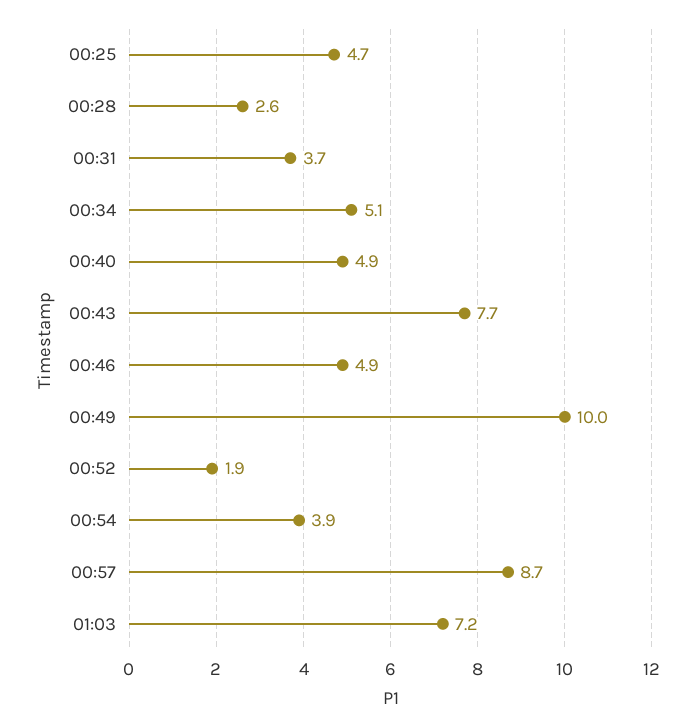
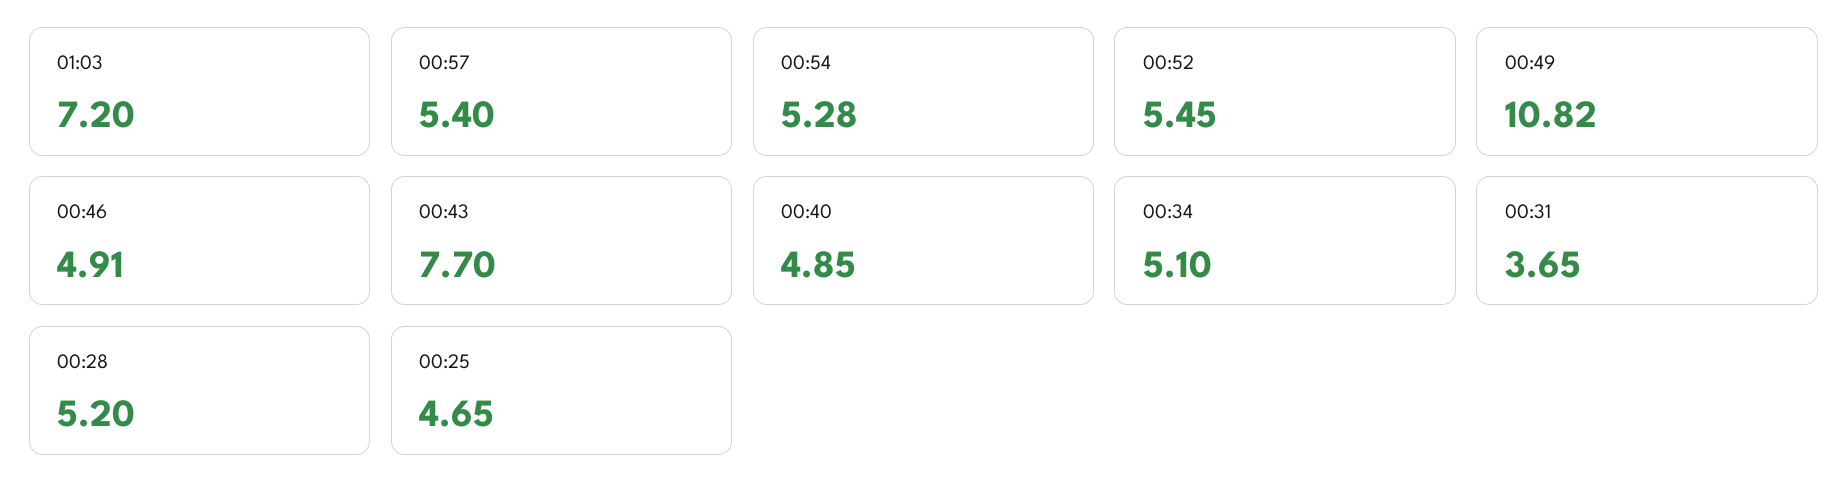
00:28: 2.6 -> 5.2
00:49: 10 -> 10.82
00:52: 1.9 -> 5.45
00:54: 3.9 -> 5.28
00:57: 8.7 -> 5.4

